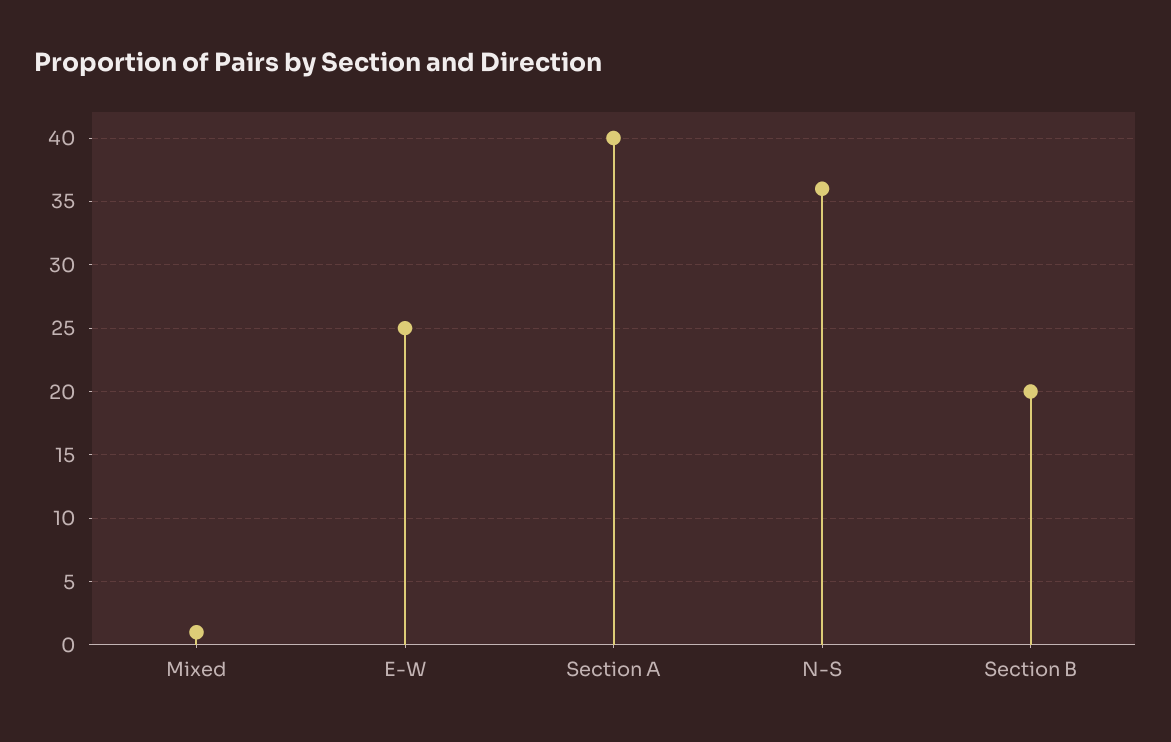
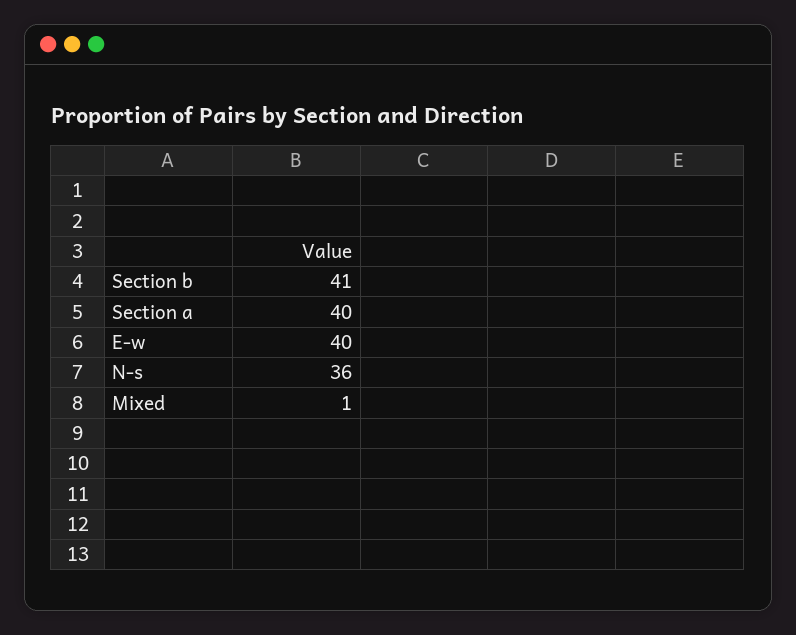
E-W: 25 -> 40
Section B: 20 -> 41

